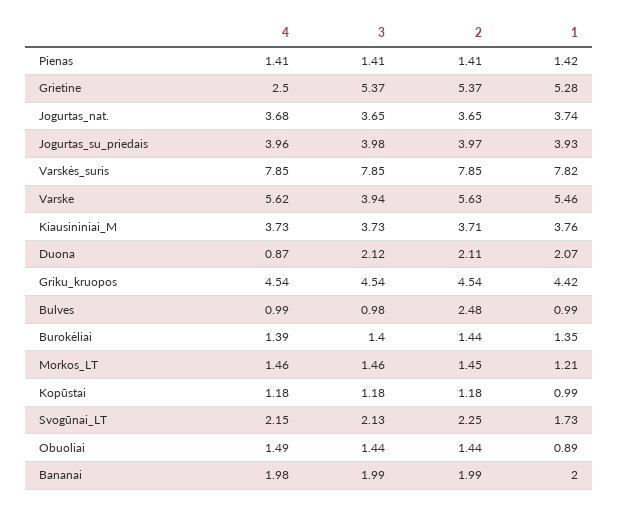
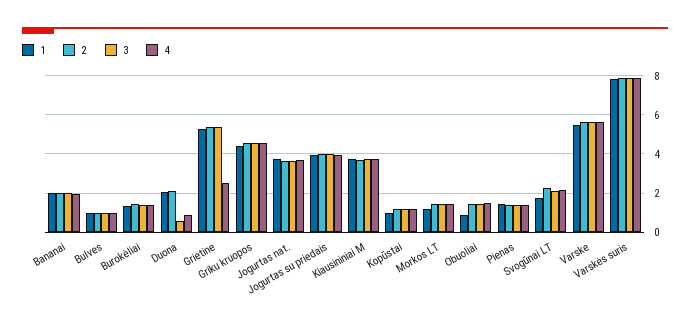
3, Varske: 3.94 -> 5.5
3, Duona: 2.12 -> 0.5
2, Bulves: 2.48 -> 1

